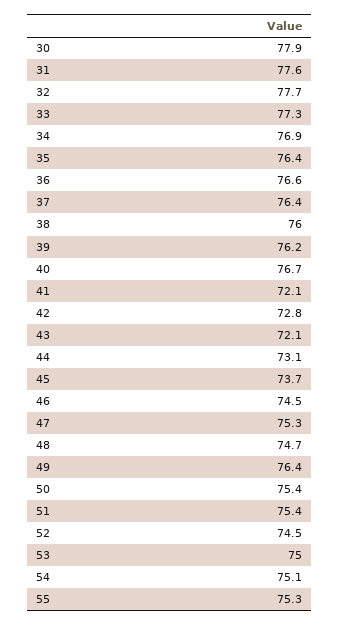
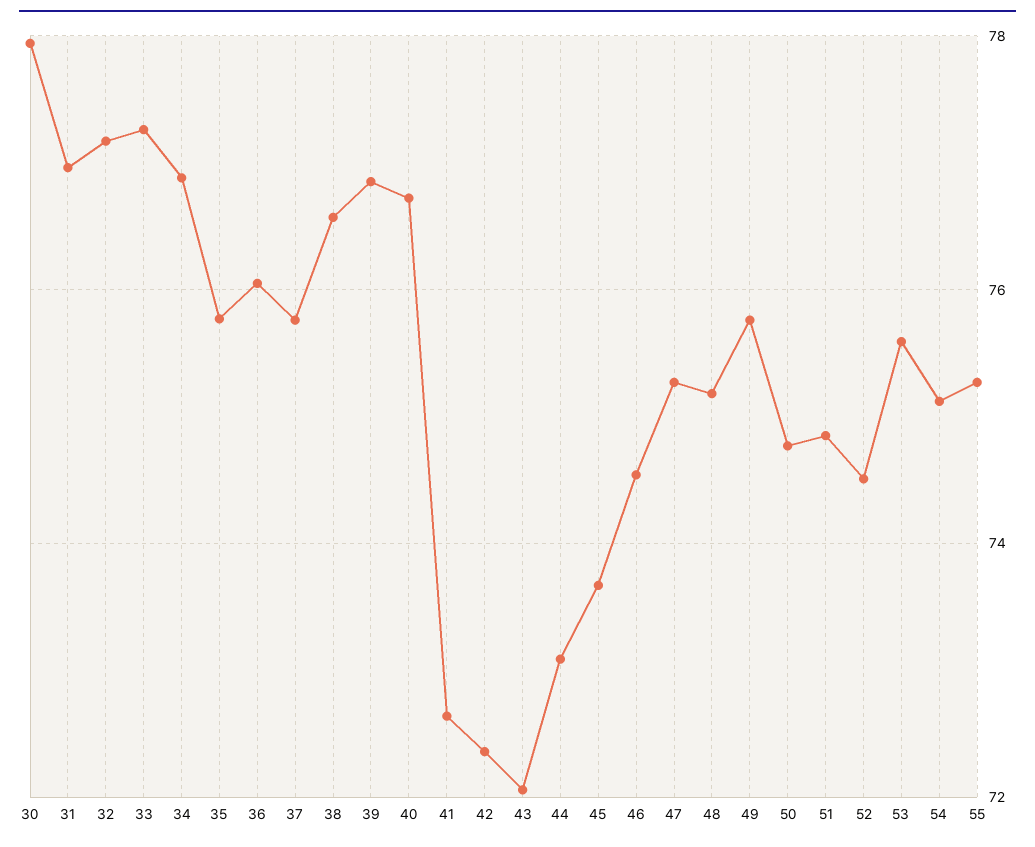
31: 77.6 -> 77
32: 77.7 -> 77.2
35: 76.4 -> 75.8
36: 76.6 -> 76
37: 76.4 -> 75.8
38: 76 -> 76.6
39: 76.2 -> 76.8
41: 72.1 -> 72.6
42: 72.8 -> 72.4
48: 74.7 -> 75.2
49: 76.4 -> 75.8
50: 75.4 -> 74.8
51: 75.4 -> 74.8
53: 75 -> 75.6

